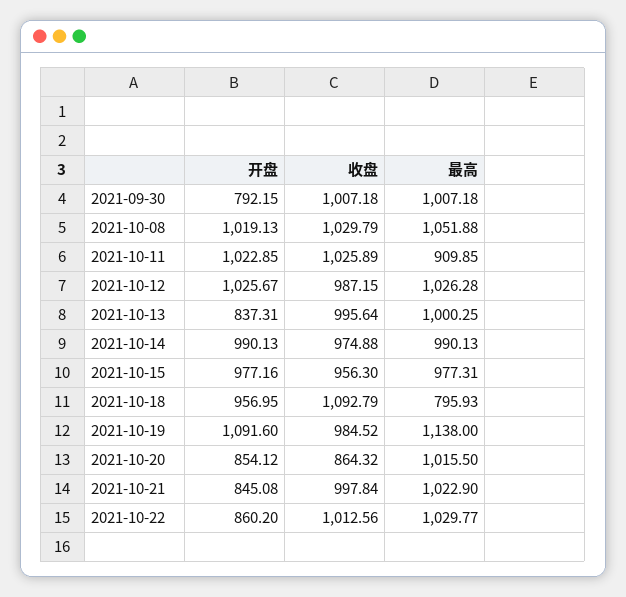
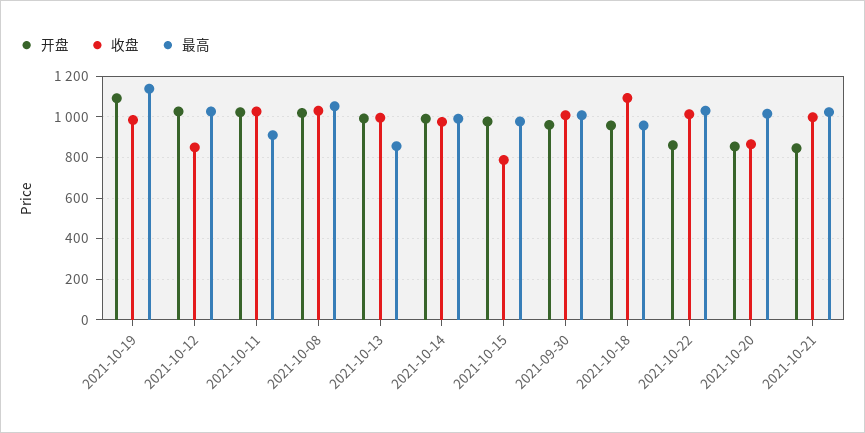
开盘, 2021-09-30: 792.15 -> 950
收盘, 2021-10-12: 987.15 -> 850
开盘, 2021-10-13: 837.31 -> 1000
最高, 2021-10-13: 1000.25 -> 850
收盘, 2021-10-15: 956.3 -> 800
最高, 2021-10-18: 795.93 -> 950

